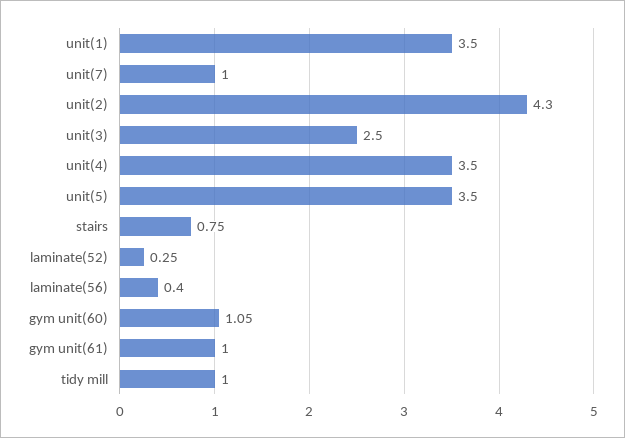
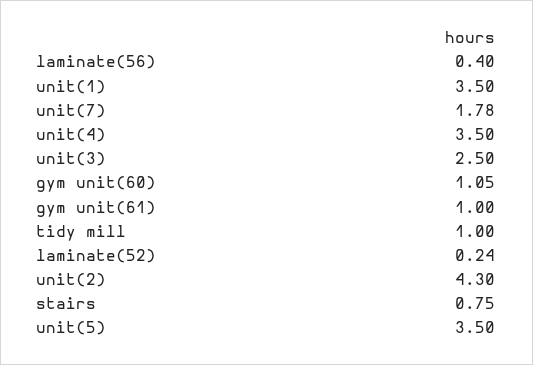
unit(7): 1 -> 1.78
laminate(52): 0.25 -> 0.24

